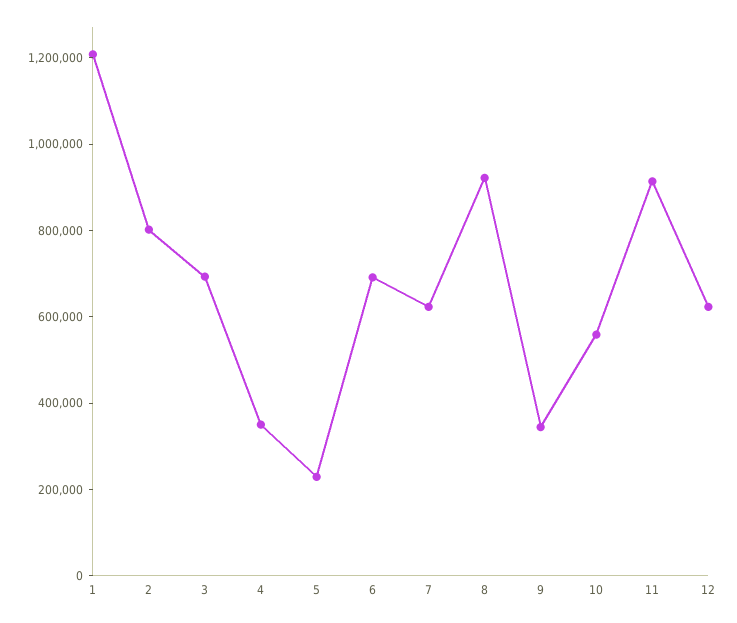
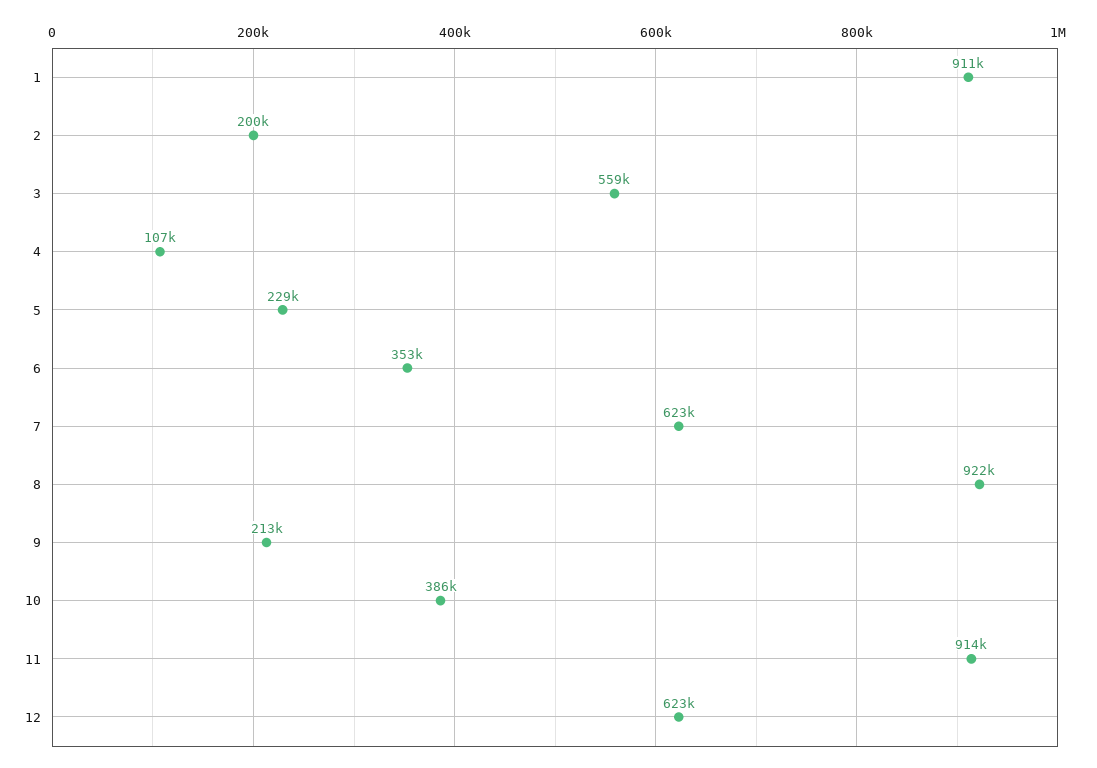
1: 1200000 -> 911000
2: 800000 -> 200000
3: 700000 -> 559000
4: 350000 -> 107000
6: 700000 -> 353000
9: 350000 -> 213000
10: 550000 -> 386000

